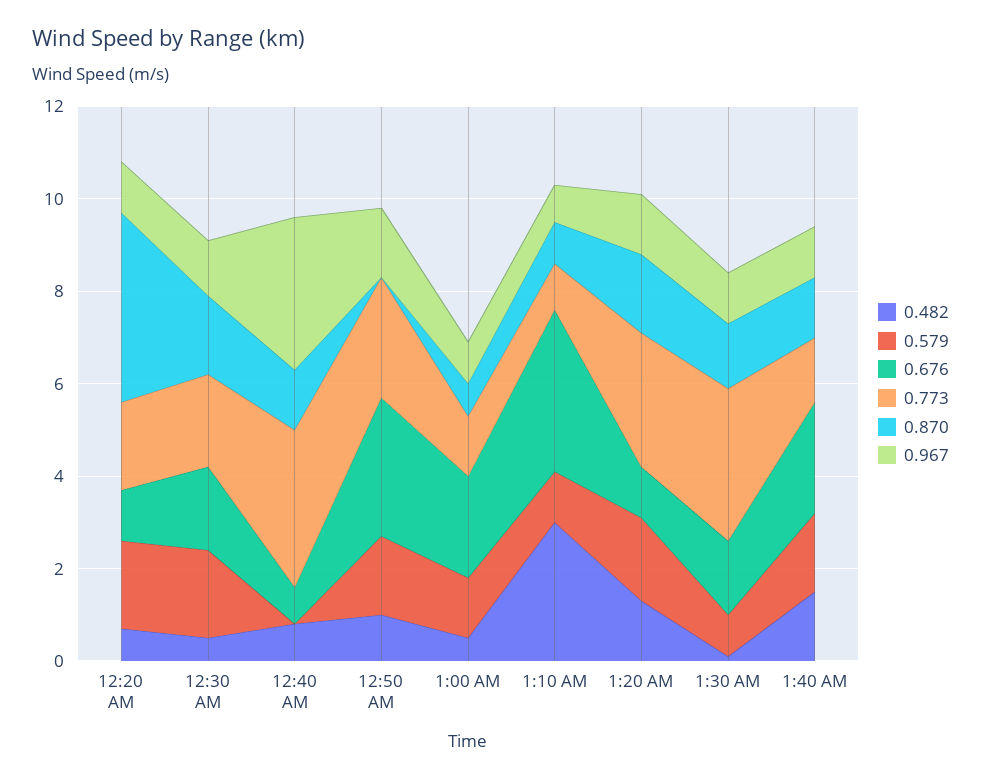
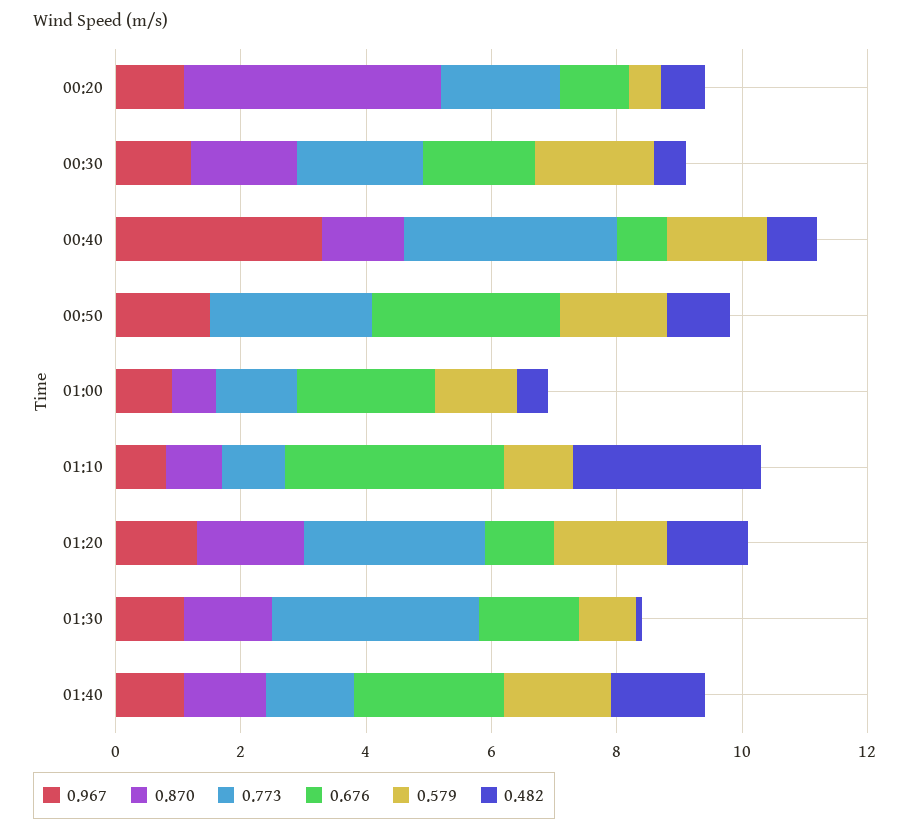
0.579, 12:20 AM: 2 -> 0.5
0.579, 12:40 AM: 0 -> 1.5

